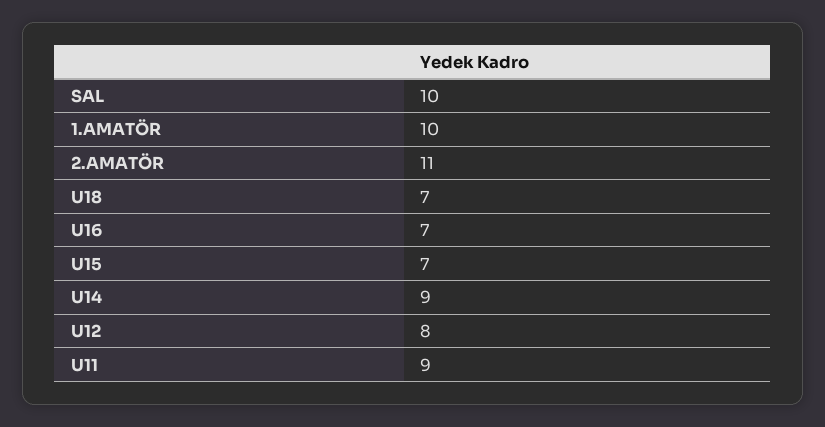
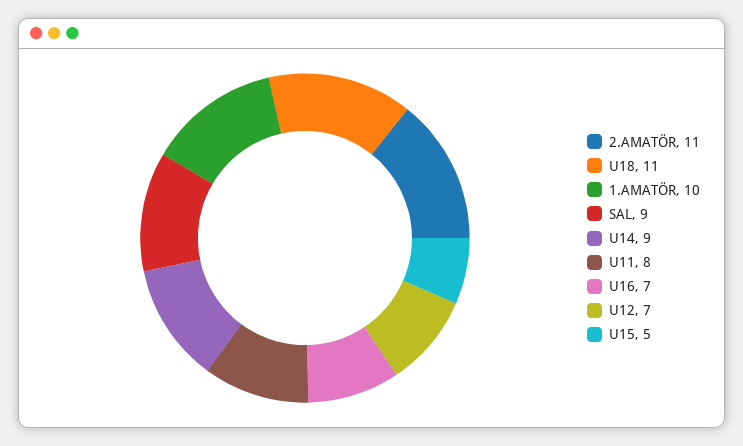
SAL: 10 -> 9
U18: 7 -> 11
U15: 7 -> 5
U12: 8 -> 7
U11: 9 -> 8

